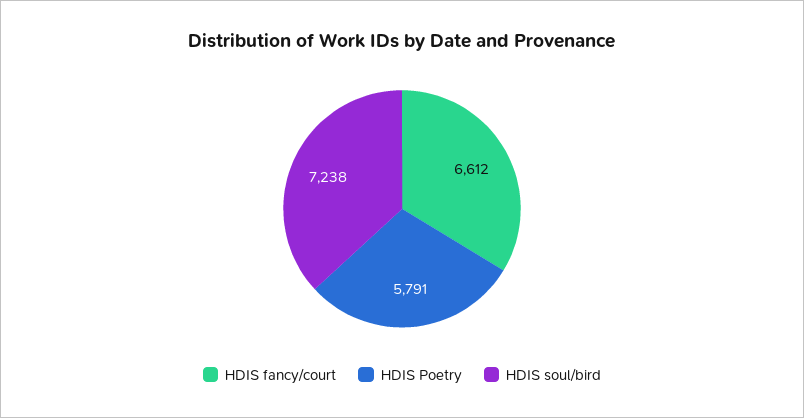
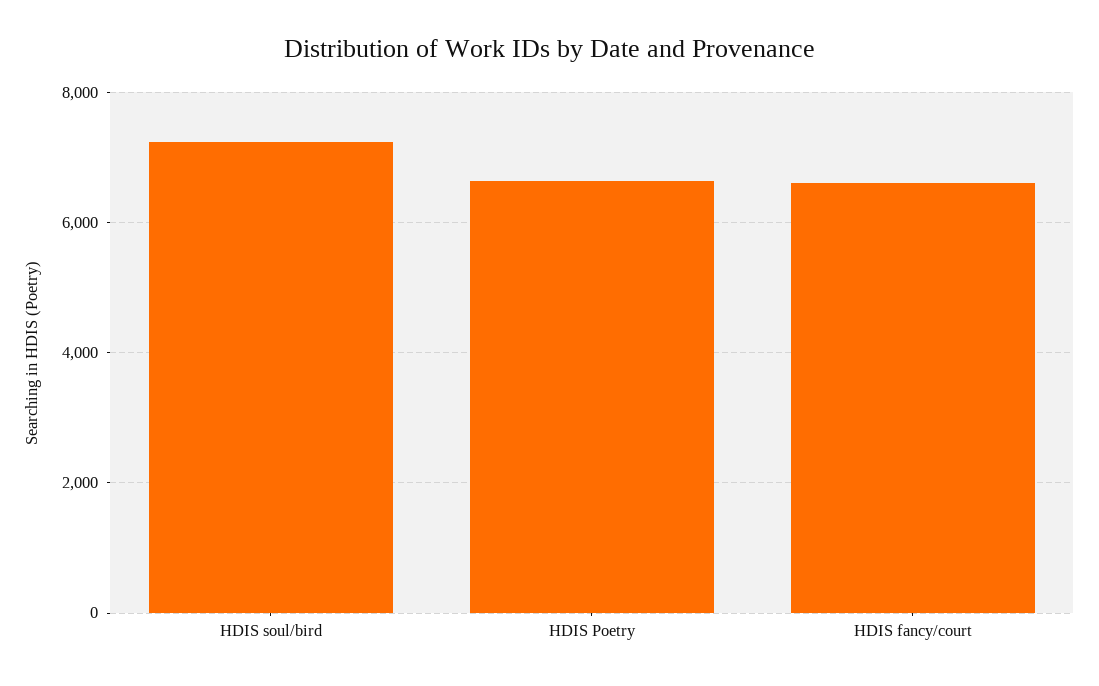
HDIS Poetry: 5791 -> 6600

